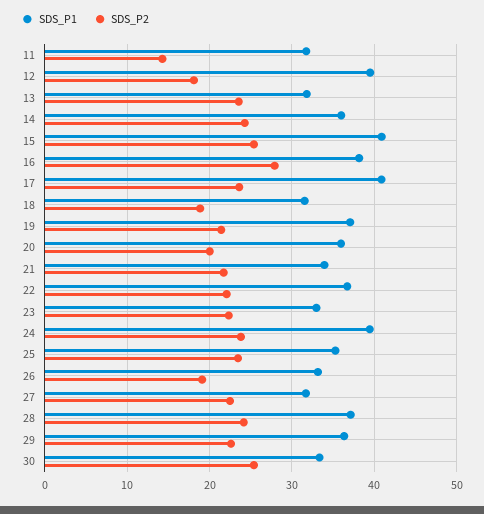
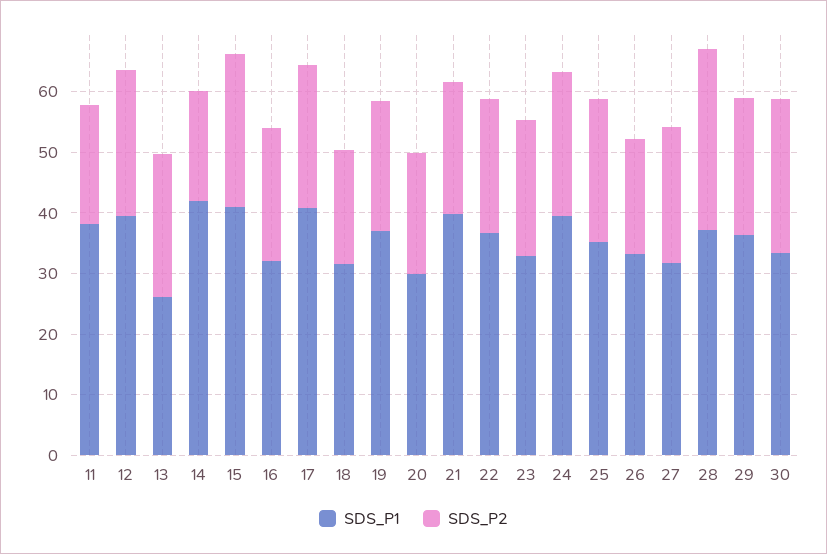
SDS_P1, 11: 32 -> 38
SDS_P2, 11: 14 -> 20
SDS_P2, 12: 18 -> 24
SDS_P1, 13: 32 -> 26
SDS_P1, 14: 36 -> 42
SDS_P2, 14: 24 -> 18
SDS_P1, 16: 38 -> 32
SDS_P2, 16: 28 -> 22
SDS_P1, 20: 36 -> 30
SDS_P1, 21: 34 -> 40
SDS_P2, 28: 24 -> 30

